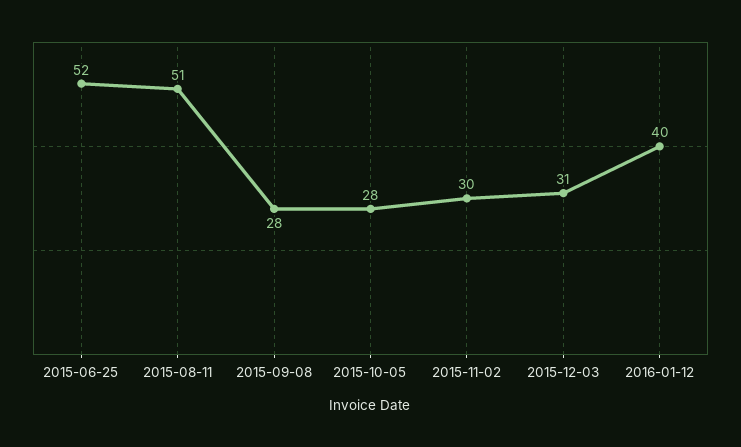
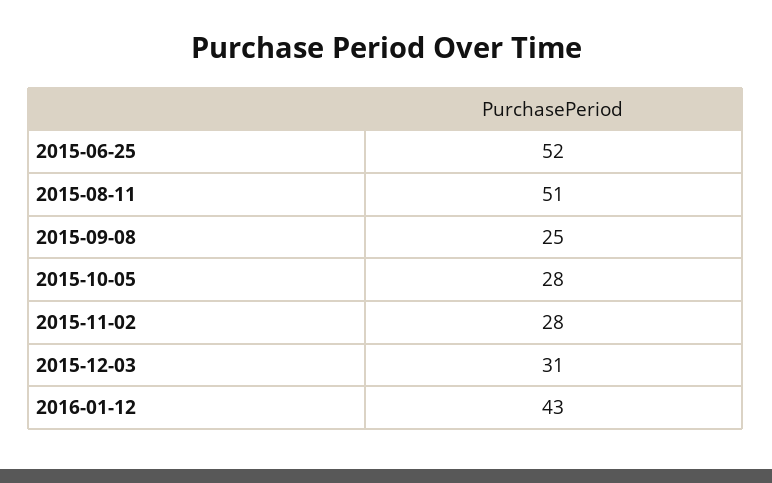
2015-09-08: 28 -> 25
2015-11-02: 30 -> 28
2016-01-12: 40 -> 43

